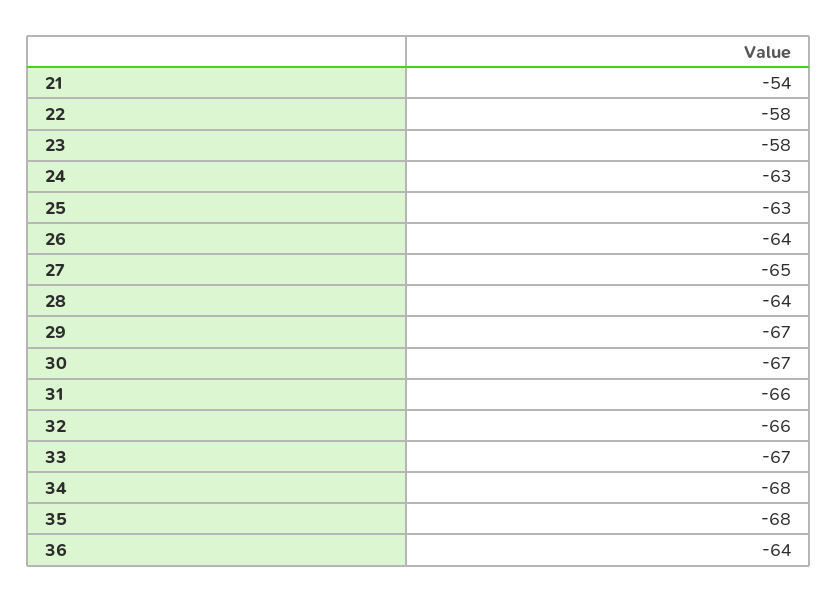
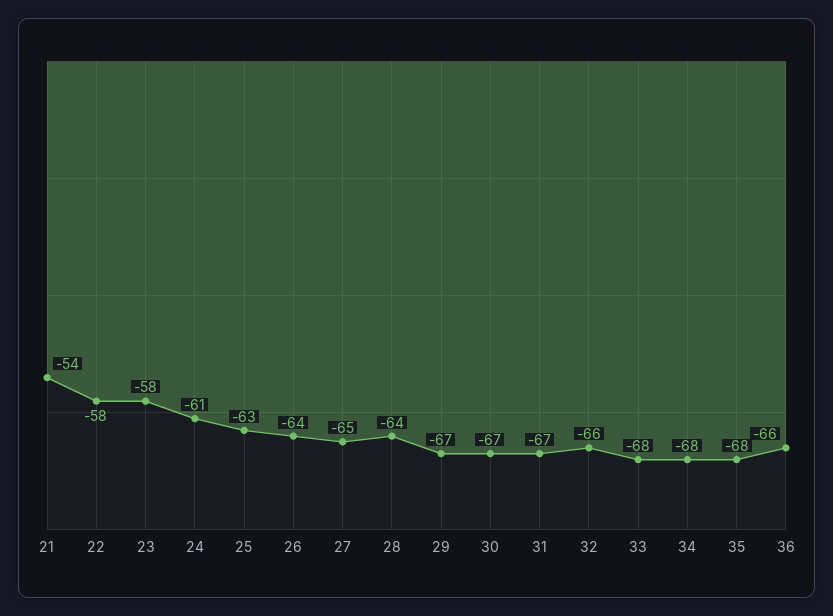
24: -63 -> -61
31: -66 -> -67
33: -67 -> -68
36: -64 -> -66

